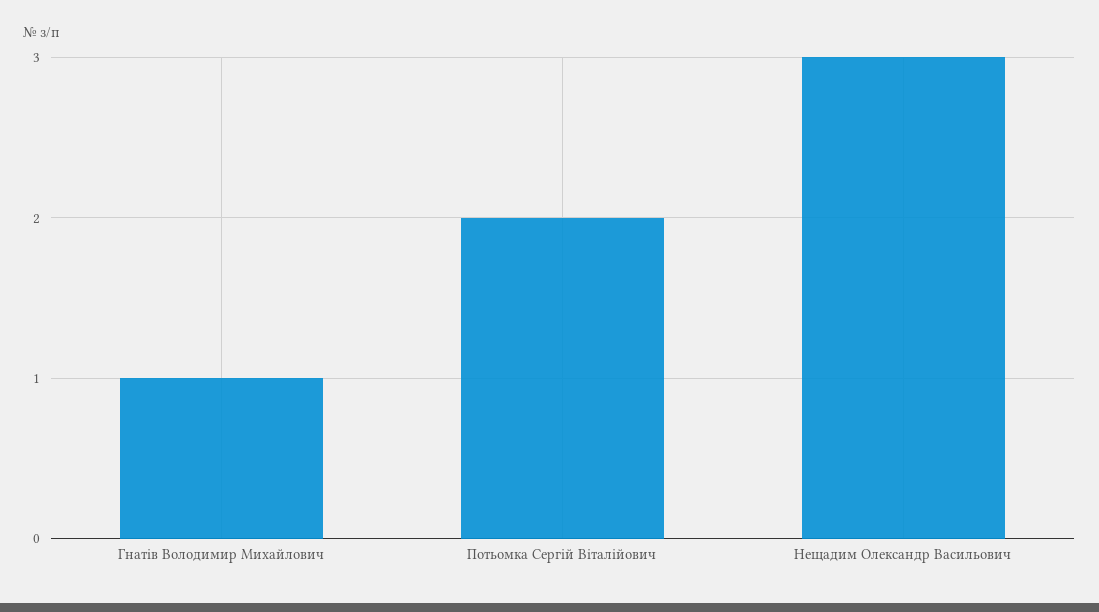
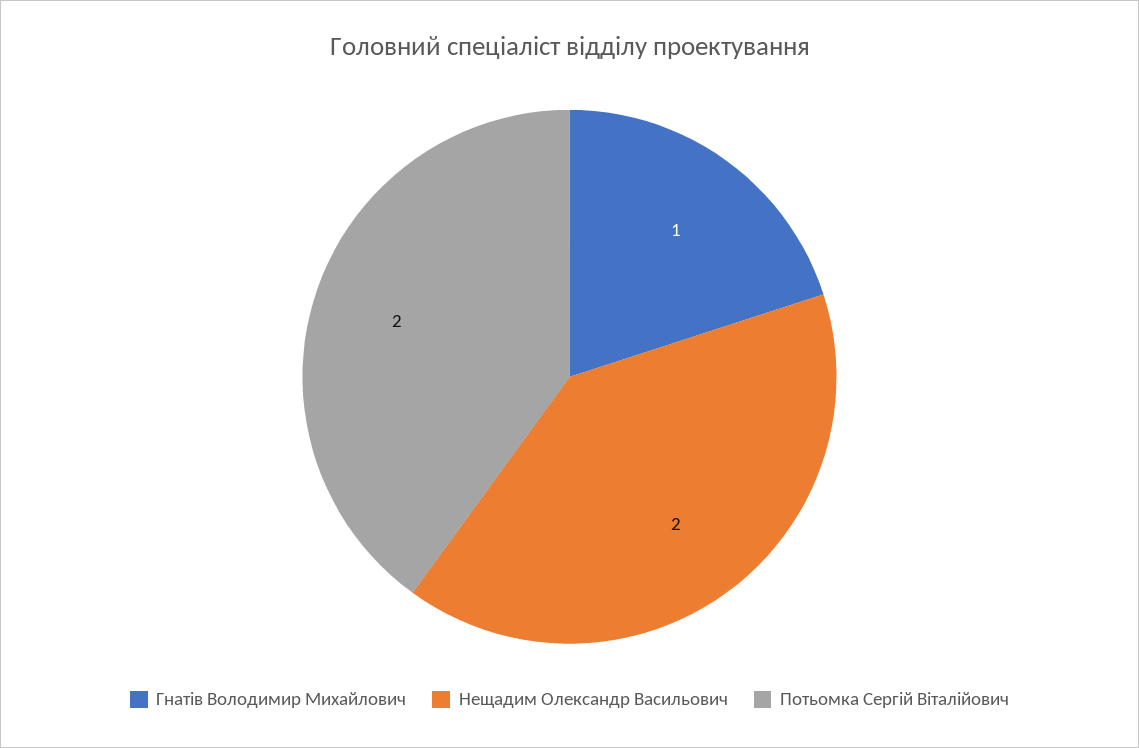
Нещадим Олександр Васильович: 3 -> 2

